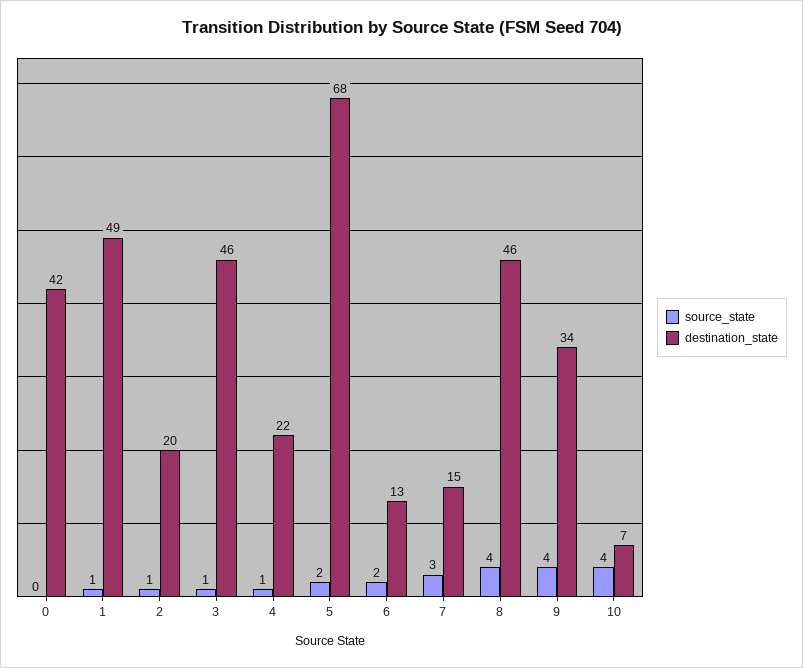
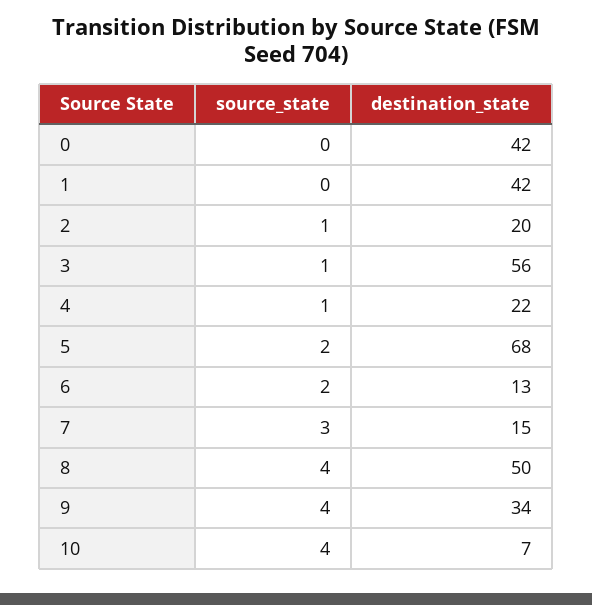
source_state, 1: 1 -> 0
destination_state, 1: 49 -> 42
destination_state, 3: 46 -> 56
destination_state, 8: 46 -> 50

